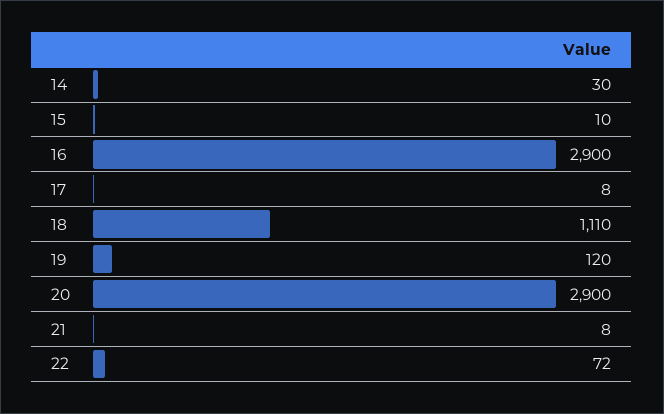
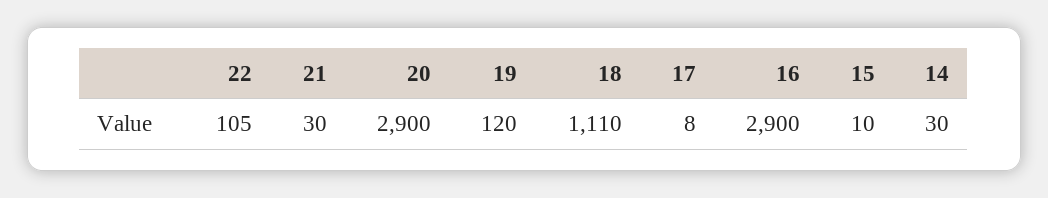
21: 8 -> 30
22: 72 -> 105

